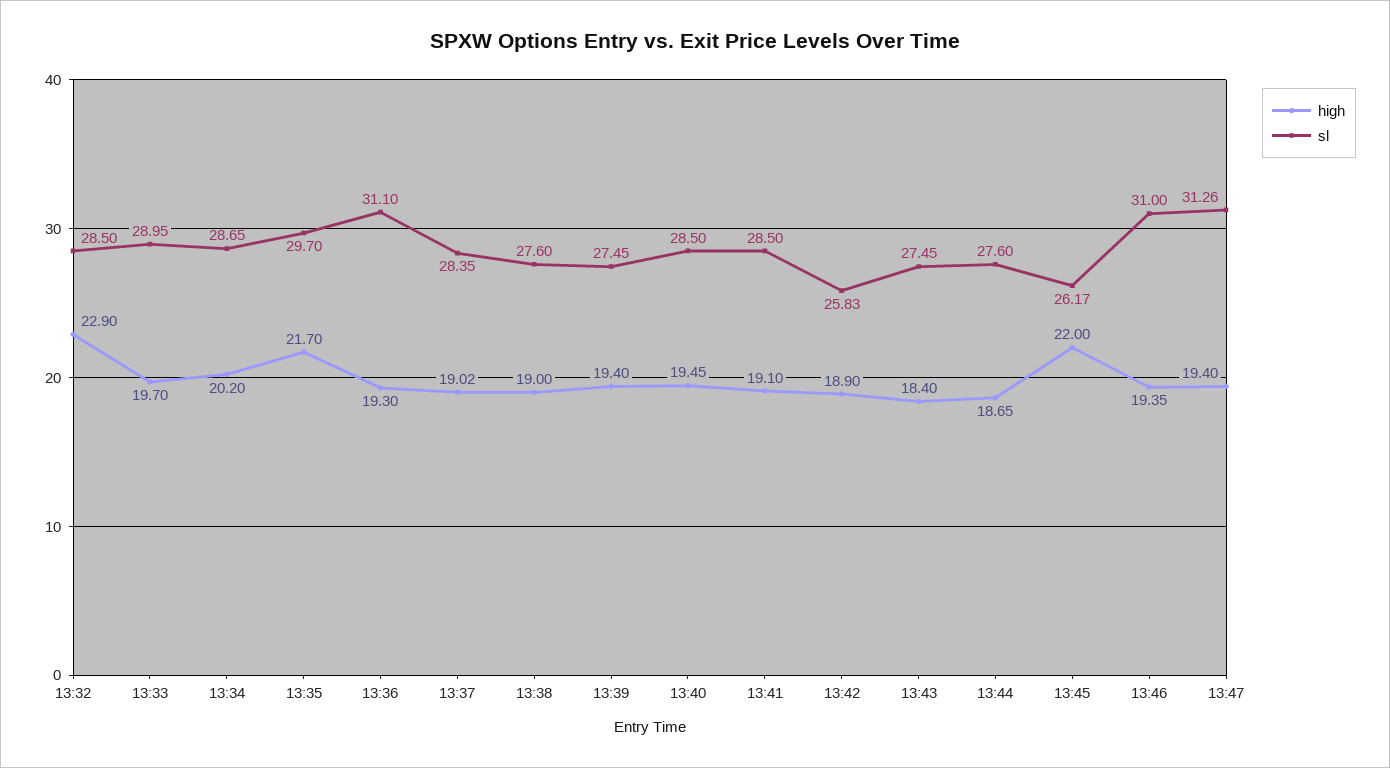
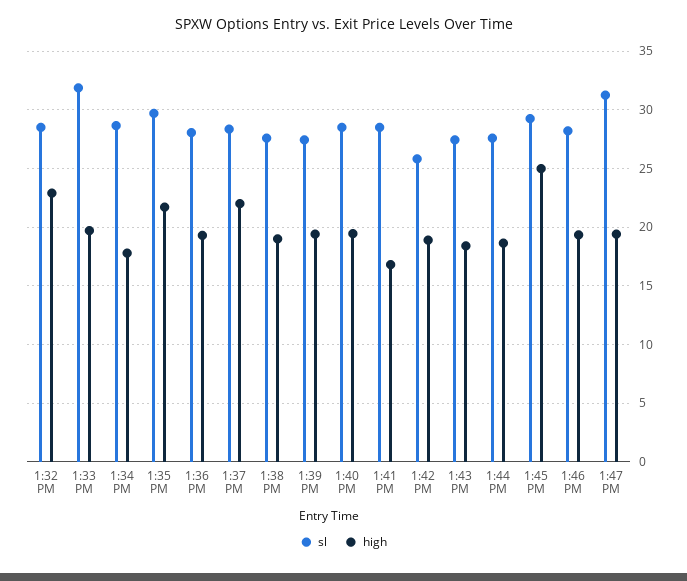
sl, 13:33: 28.95 -> 32
high, 13:34: 20.2 -> 18
sl, 13:36: 31.1 -> 28
high, 13:37: 19.02 -> 22
high, 13:41: 19.1 -> 17
high, 13:45: 22 -> 25
sl, 13:45: 26.17 -> 29
sl, 13:46: 31 -> 28

